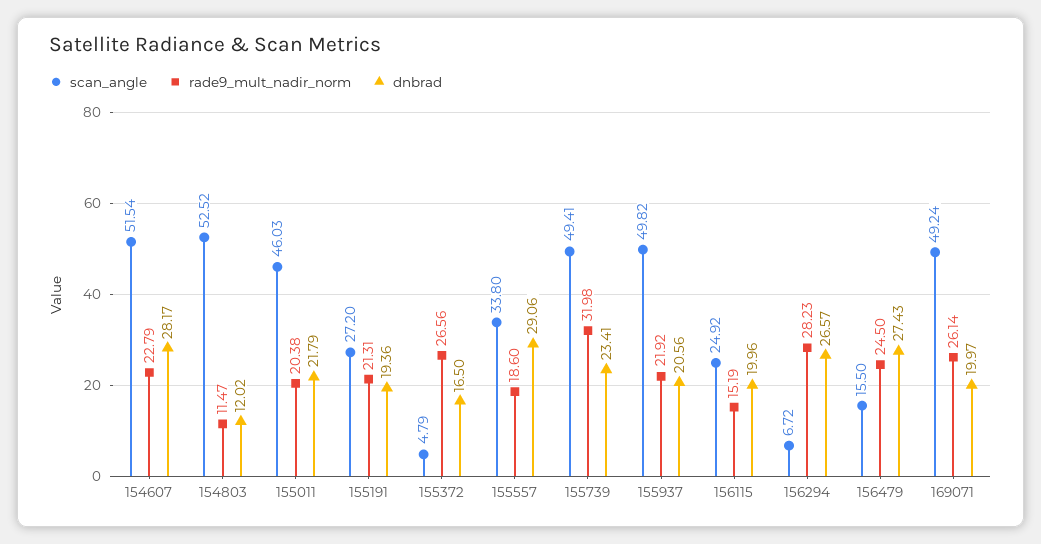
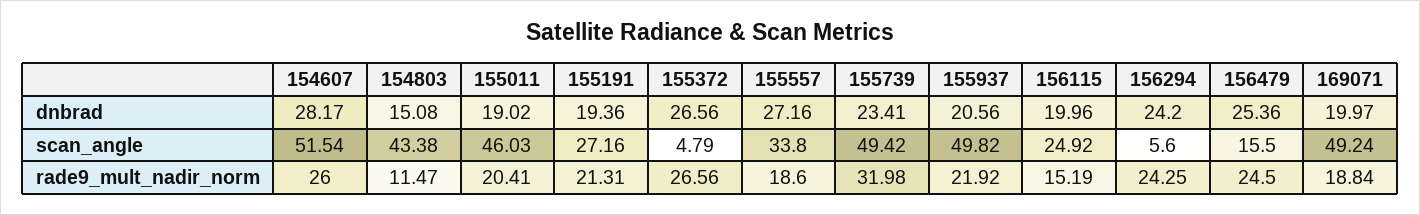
rade9_mult_nadir_norm, 154607: 22.79 -> 26
scan_angle, 154803: 52.52 -> 43.38
dnbrad, 154803: 12.02 -> 15.08
rade9_mult_nadir_norm, 155011: 20.38 -> 20.41
dnbrad, 155011: 21.79 -> 19.02
scan_angle, 155191: 27.2 -> 27.16
dnbrad, 155372: 16.5 -> 26.56
dnbrad, 155557: 29.06 -> 27.16
scan_angle, 155739: 49.41 -> 49.42
scan_angle, 156294: 6.72 -> 5.6
rade9_mult_nadir_norm, 156294: 28.23 -> 24.25
dnbrad, 156294: 26.57 -> 24.2
dnbrad, 156479: 27.43 -> 25.36
rade9_mult_nadir_norm, 169071: 26.14 -> 18.84

